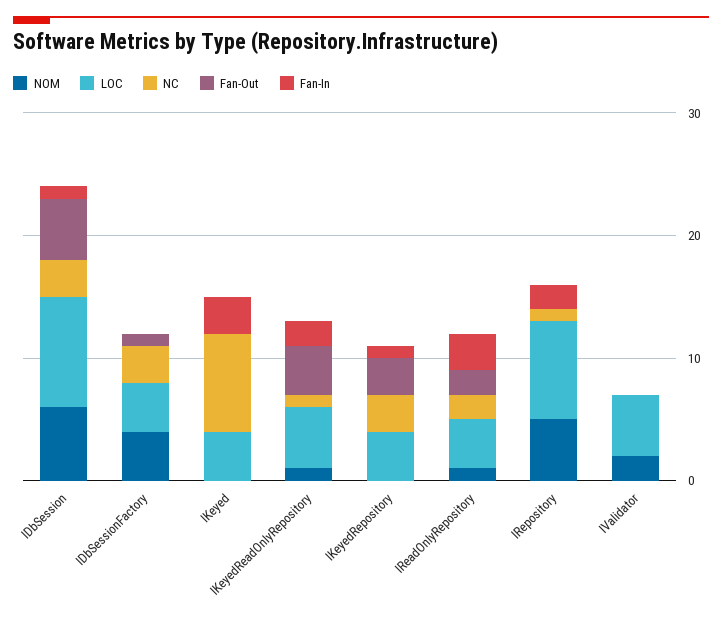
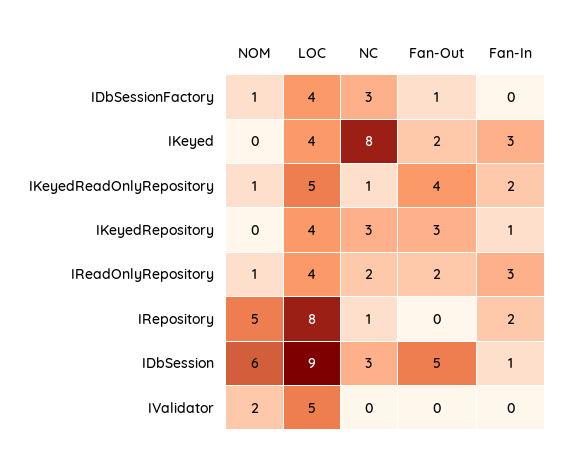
NOM, IDbSessionFactory: 4 -> 1
Fan-Out, IKeyed: 0 -> 2

